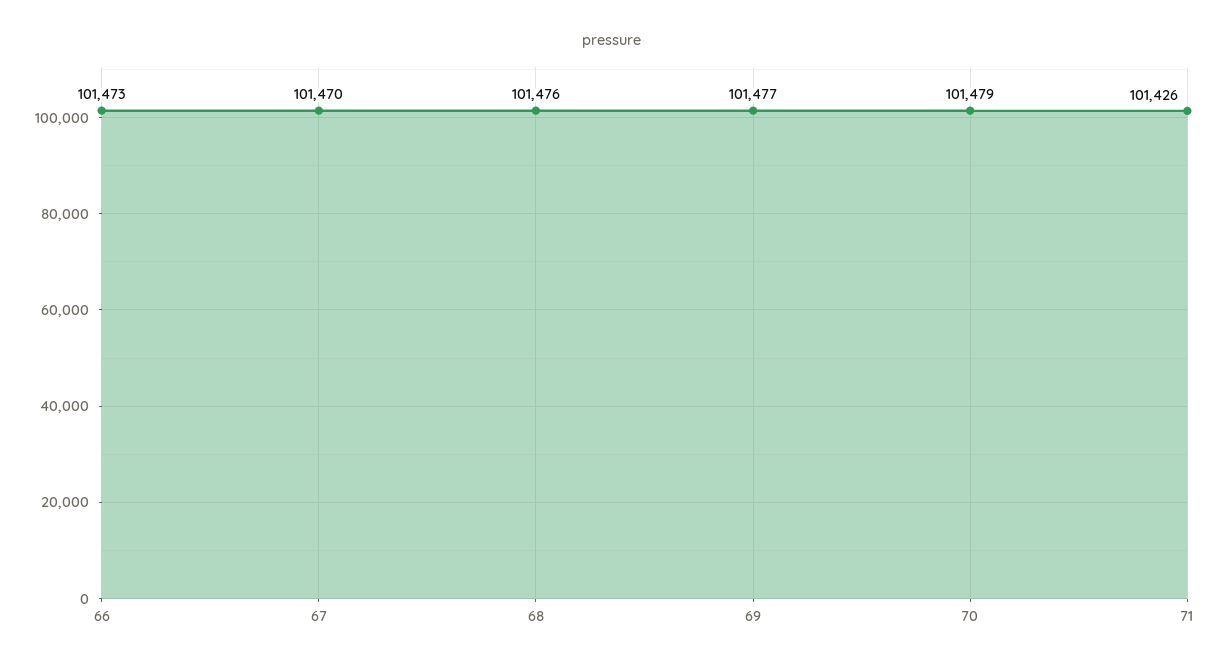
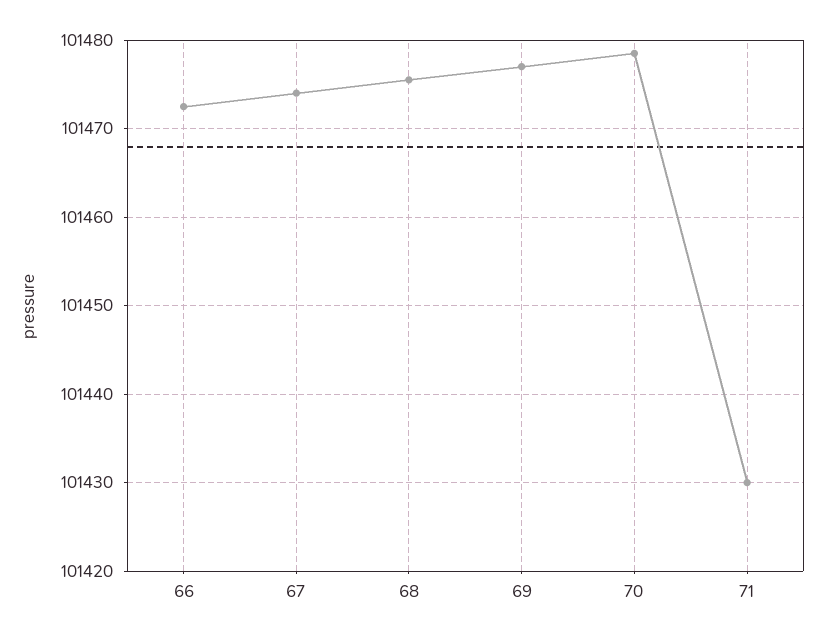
67: 101470 -> 101474
71: 101426 -> 101430

